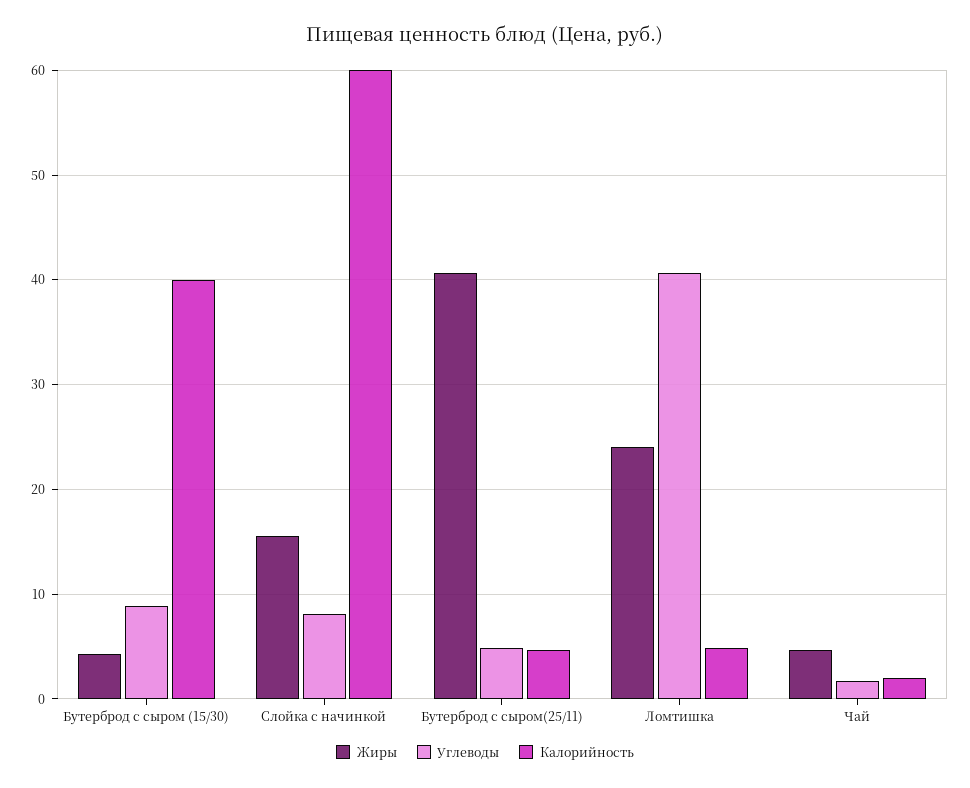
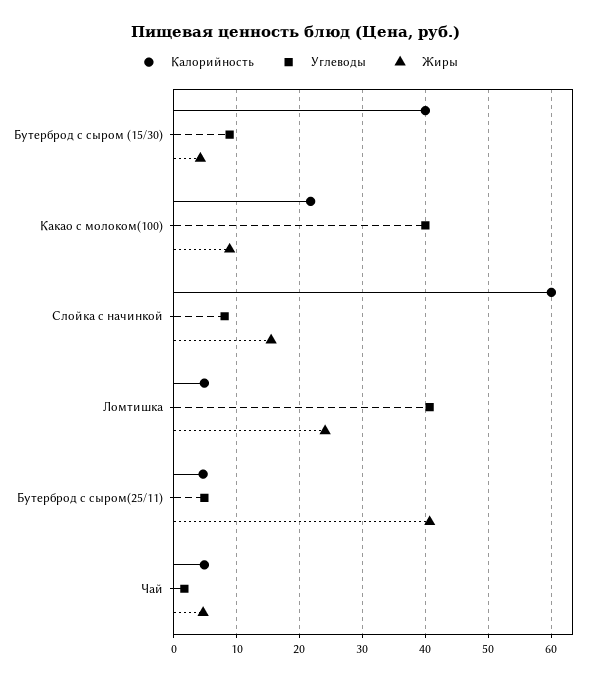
Калорийность, Чай: 2 -> 5
Калорийность, Какао с молоком(100): none -> 22
Углеводы, Какао с молоком(100): none -> 40
Жиры, Какао с молоком(100): none -> 9

